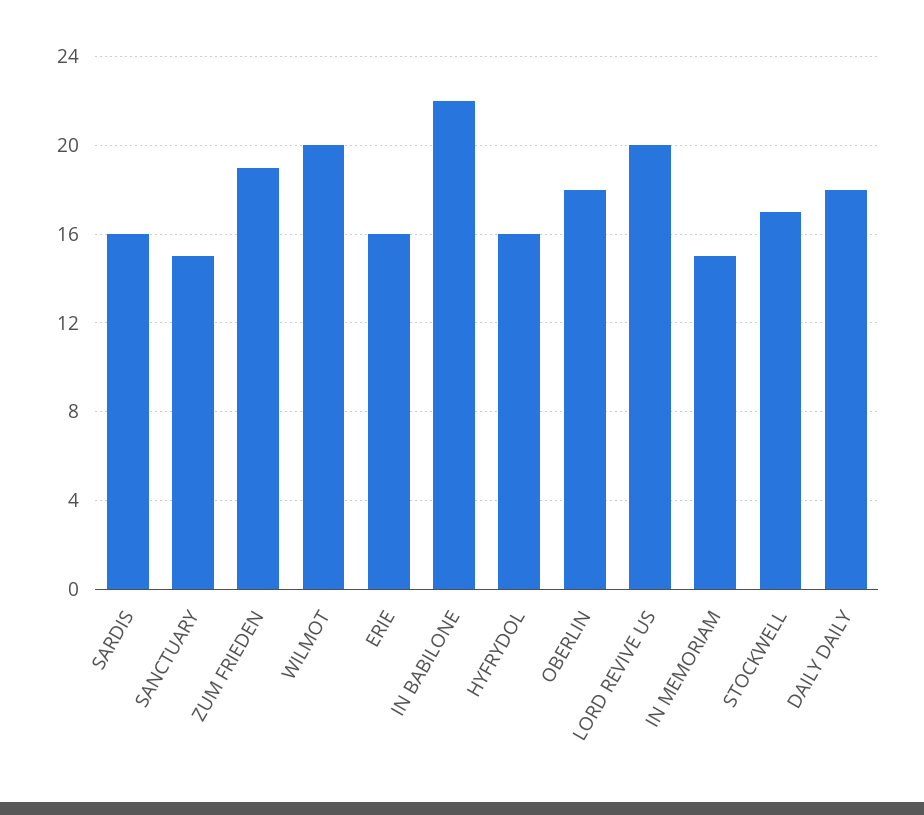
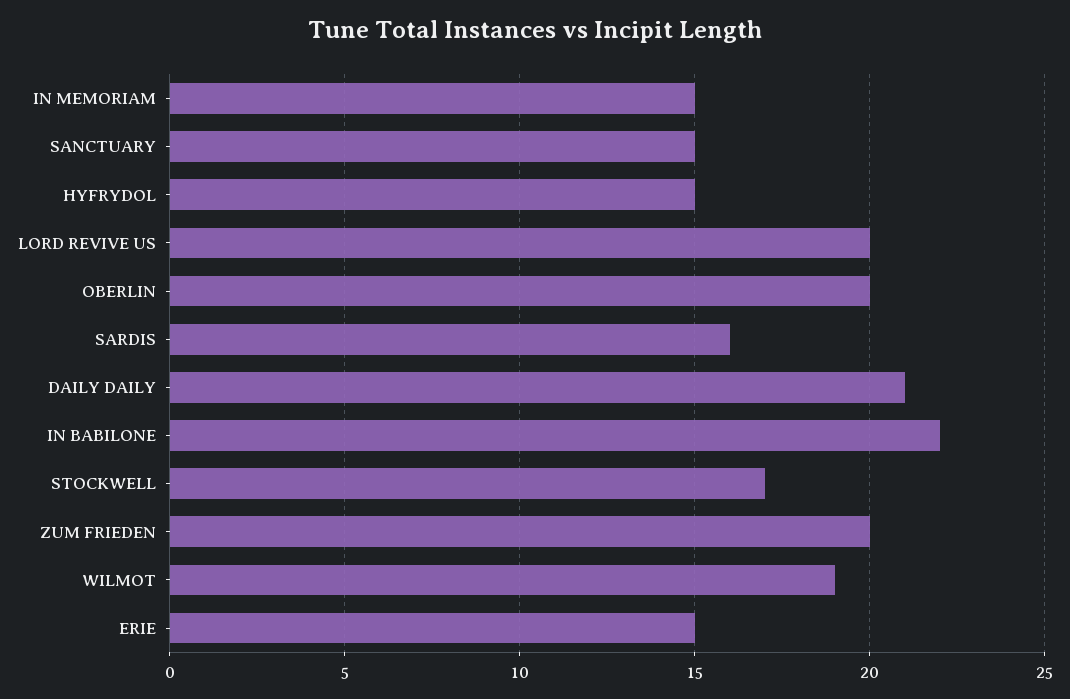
ZUM FRIEDEN: 19 -> 20
WILMOT: 20 -> 19
ERIE: 16 -> 15
HYFRYDOL: 16 -> 15
OBERLIN: 18 -> 20
DAILY DAILY: 18 -> 21

